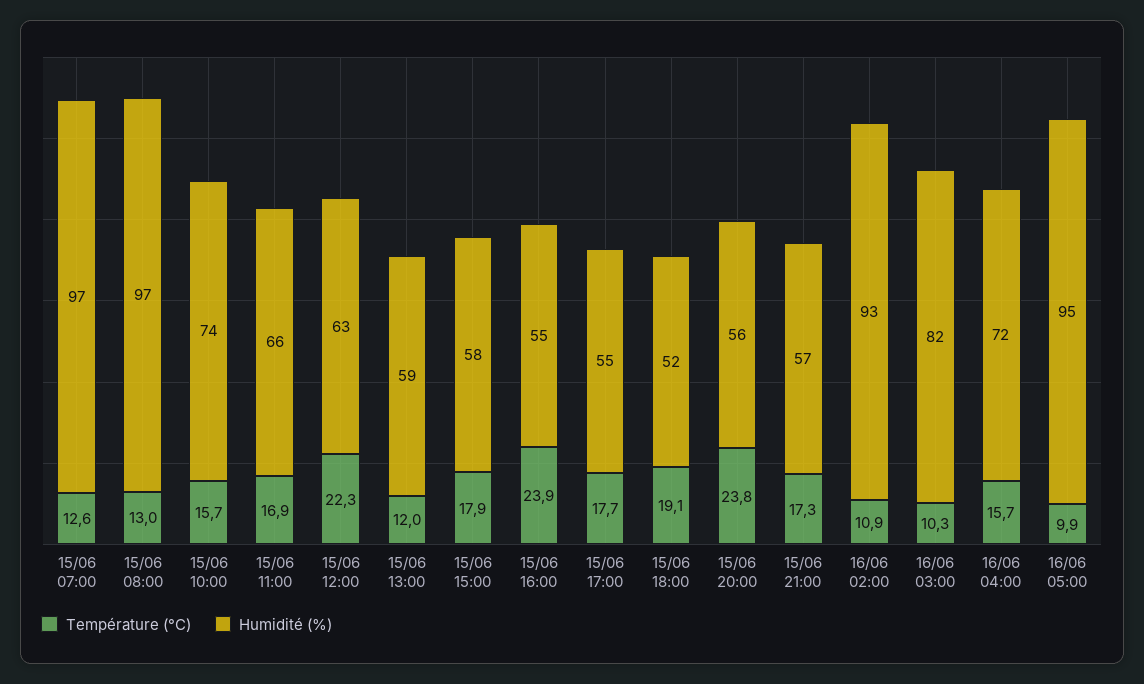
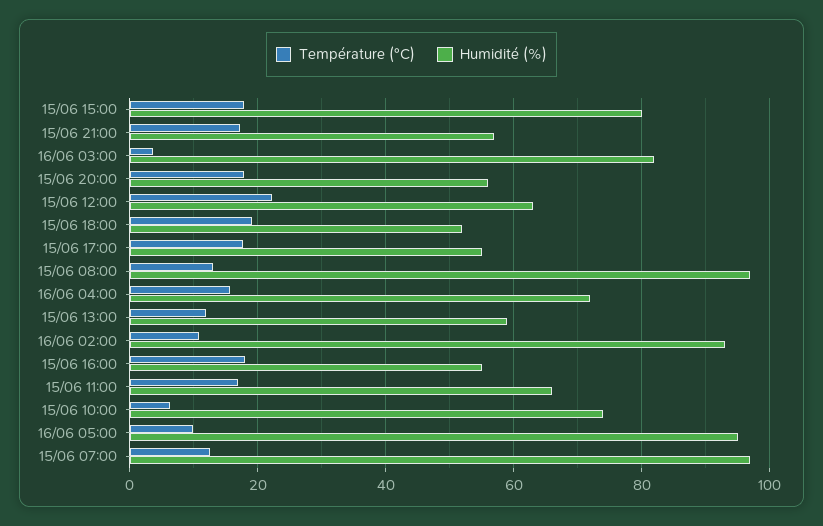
Température (°C), 15/06 10:00: 15.7 -> 6
Humidité (%), 15/06 15:00: 58 -> 80
Température (°C), 15/06 16:00: 23.9 -> 18
Température (°C), 15/06 20:00: 23.8 -> 18
Température (°C), 16/06 03:00: 10.3 -> 4

